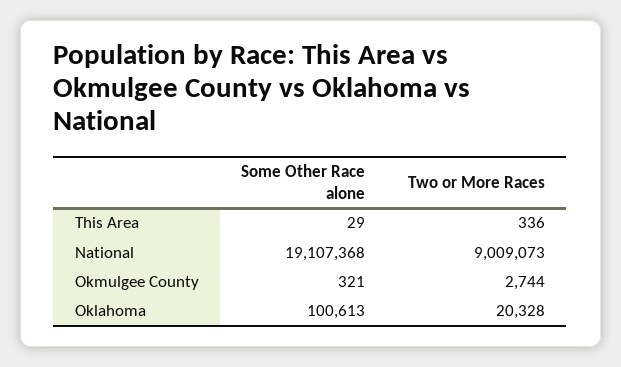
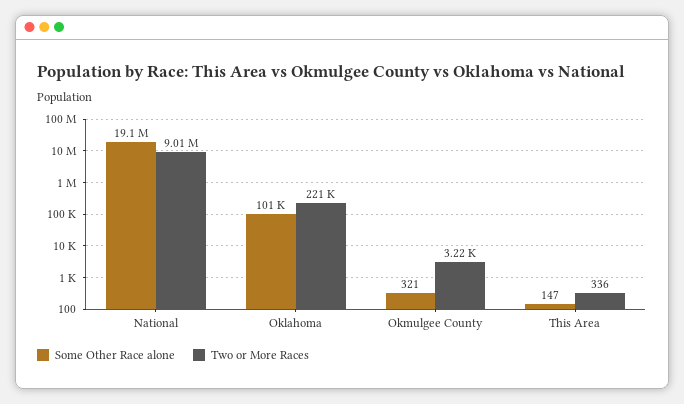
Some Other Race alone, This Area: 29 -> 147
Two or More Races, Okmulgee County: 2744 -> 3220
Two or More Races, Oklahoma: 20328 -> 221000

